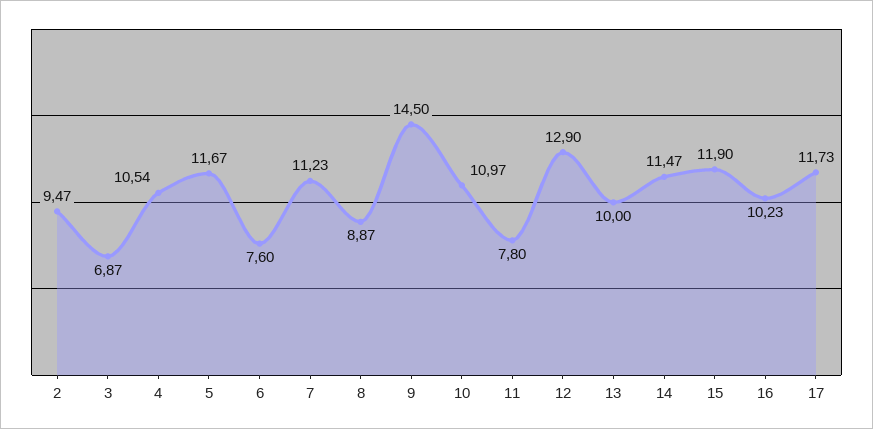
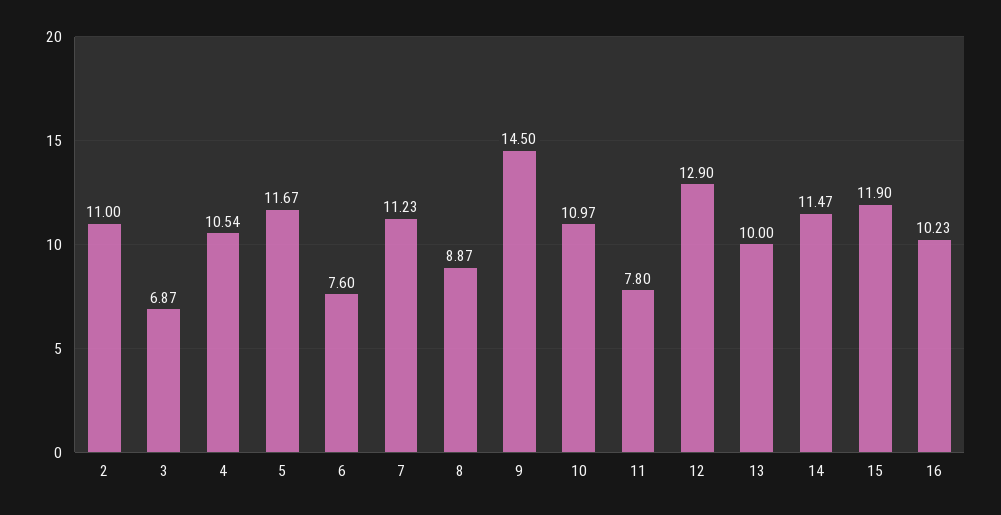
2: 9.47 -> 11
17: 11.73 -> none

